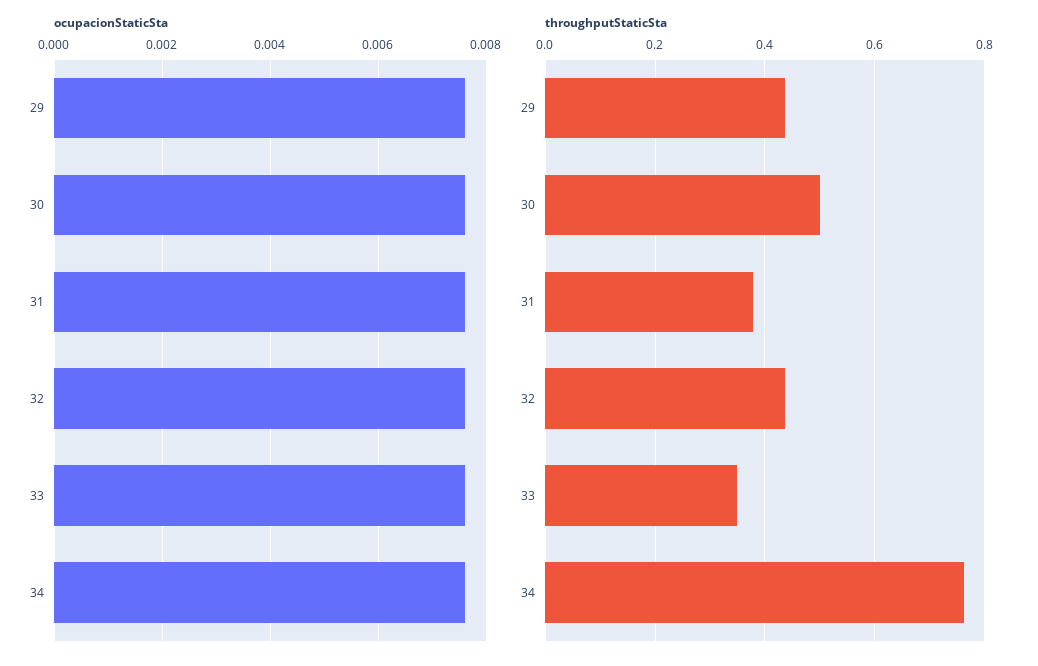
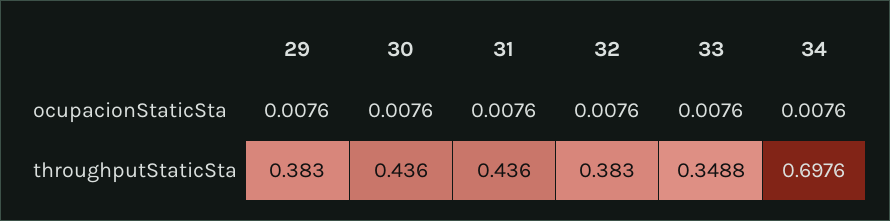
throughputStaticSta, 29: 0.44 -> 0.383
throughputStaticSta, 30: 0.5 -> 0.436
throughputStaticSta, 31: 0.38 -> 0.436
throughputStaticSta, 32: 0.44 -> 0.383
throughputStaticSta, 34: 0.76 -> 0.6976

